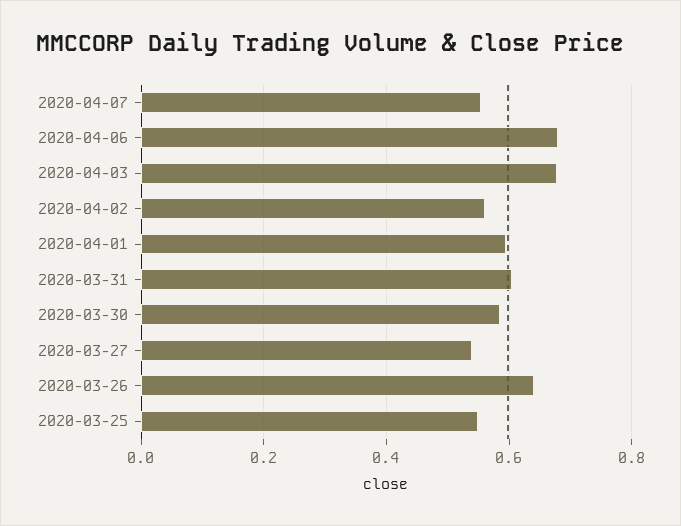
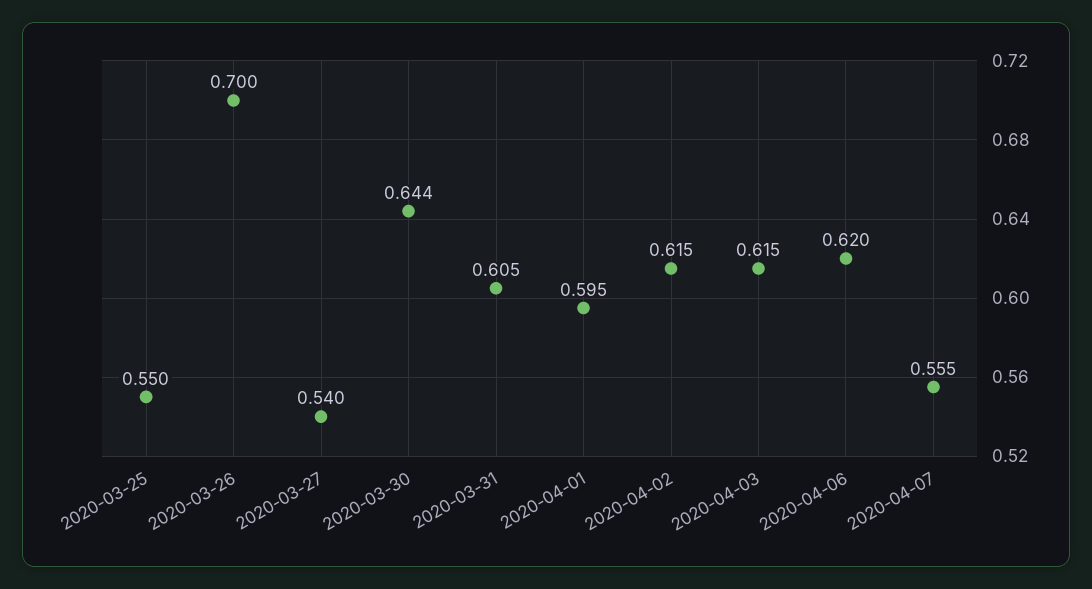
2020-04-06: 0.68 -> 0.62
2020-04-03: 0.68 -> 0.615
2020-04-02: 0.56 -> 0.615
2020-03-30: 0.58 -> 0.644
2020-03-26: 0.64 -> 0.7

